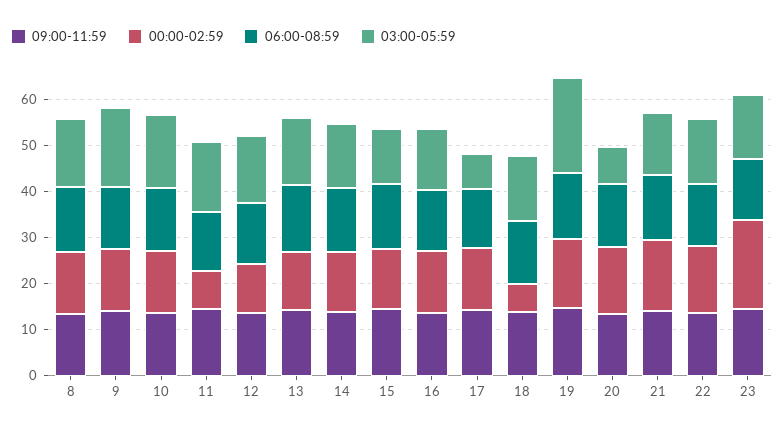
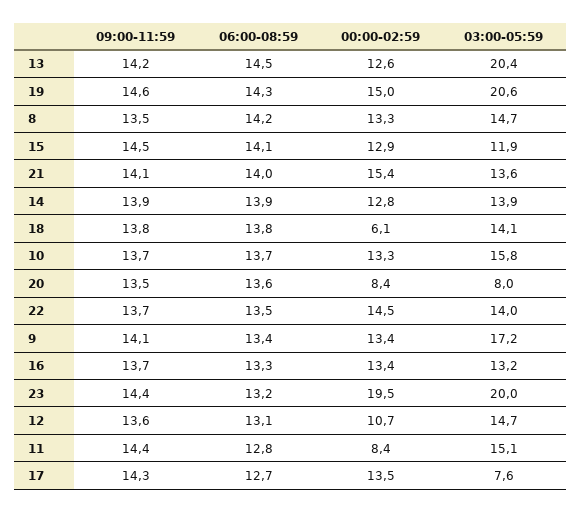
03:00-05:59, 13: 14 -> 20.4
00:00-02:59, 20: 14 -> 8.4
03:00-05:59, 23: 14 -> 20

